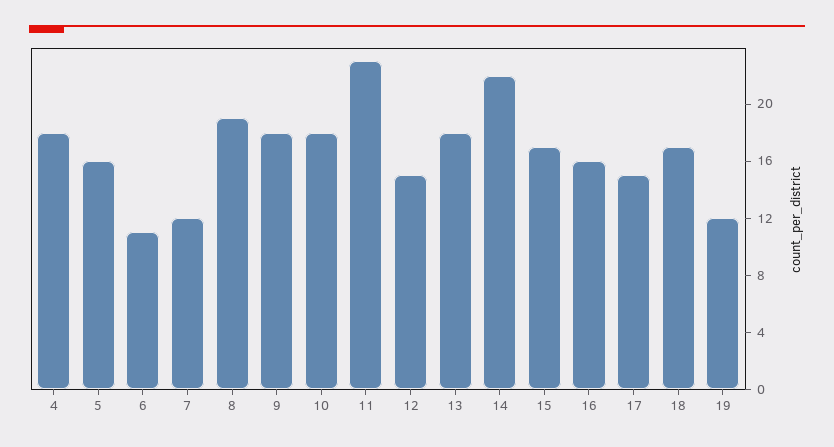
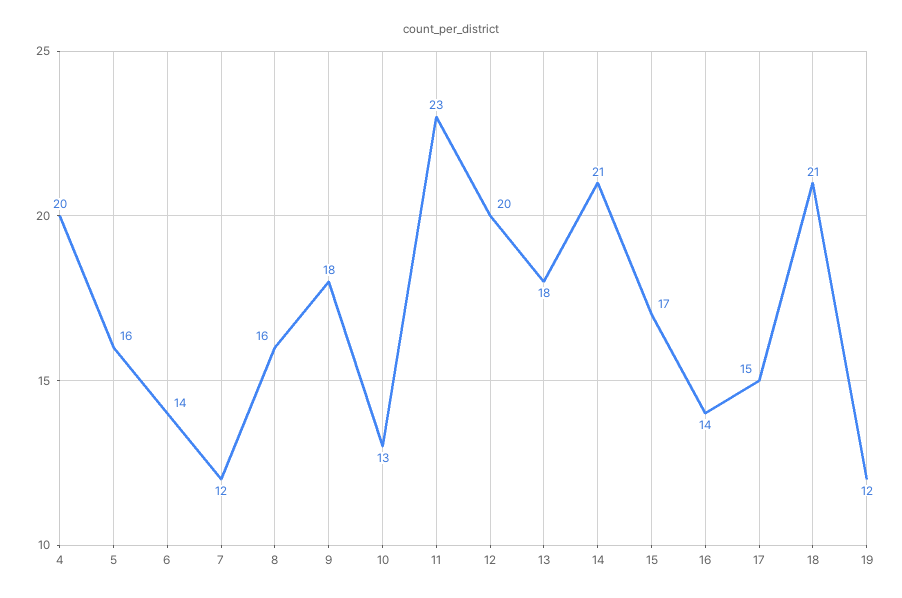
4: 18 -> 20
6: 11 -> 14
8: 19 -> 16
10: 18 -> 13
12: 15 -> 20
14: 22 -> 21
16: 16 -> 14
18: 17 -> 21

